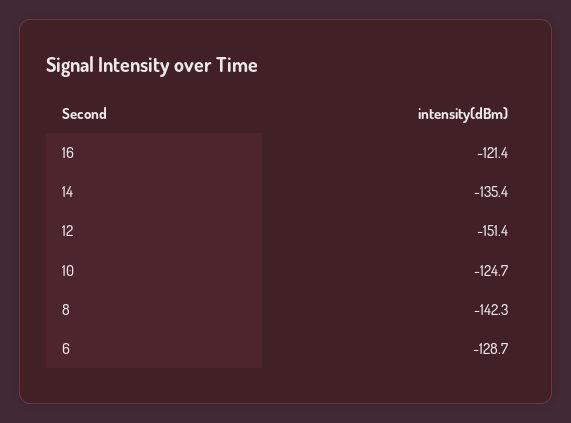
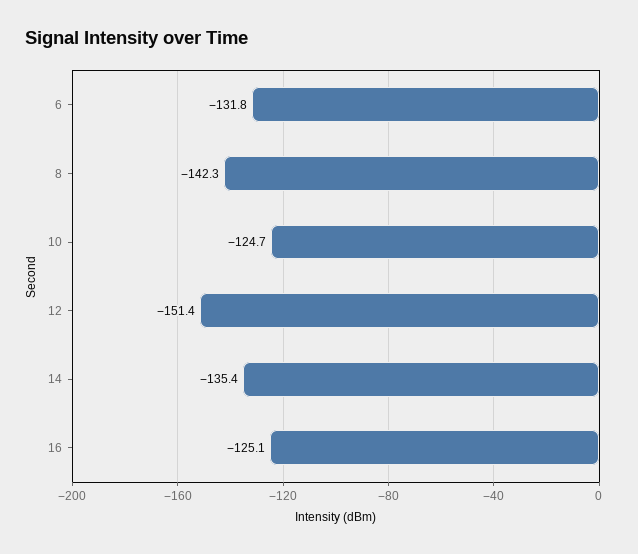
16: -121.4 -> -125.1
6: -128.7 -> -131.8

